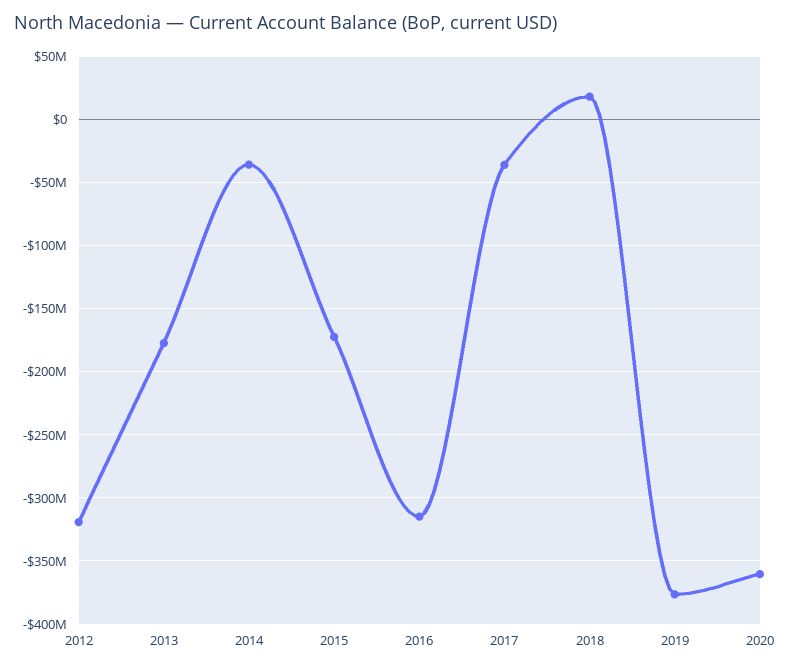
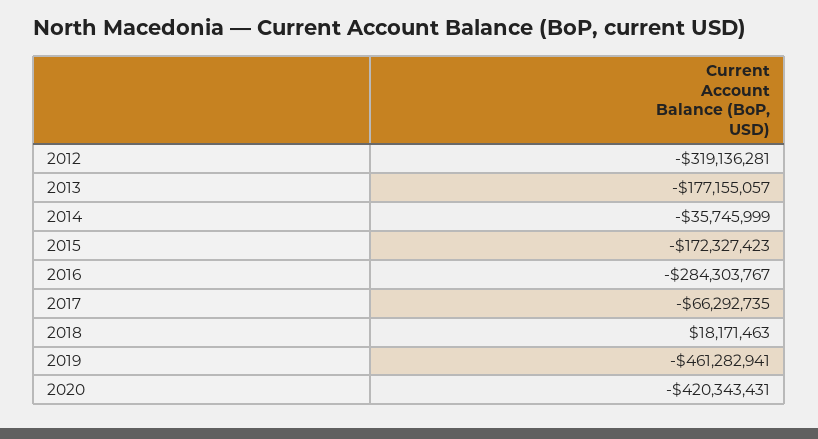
2016: -315000000 -> -284303767
2017: -35000000 -> -66292735
2019: -375000000 -> -461282941
2020: -360000000 -> -420343431

